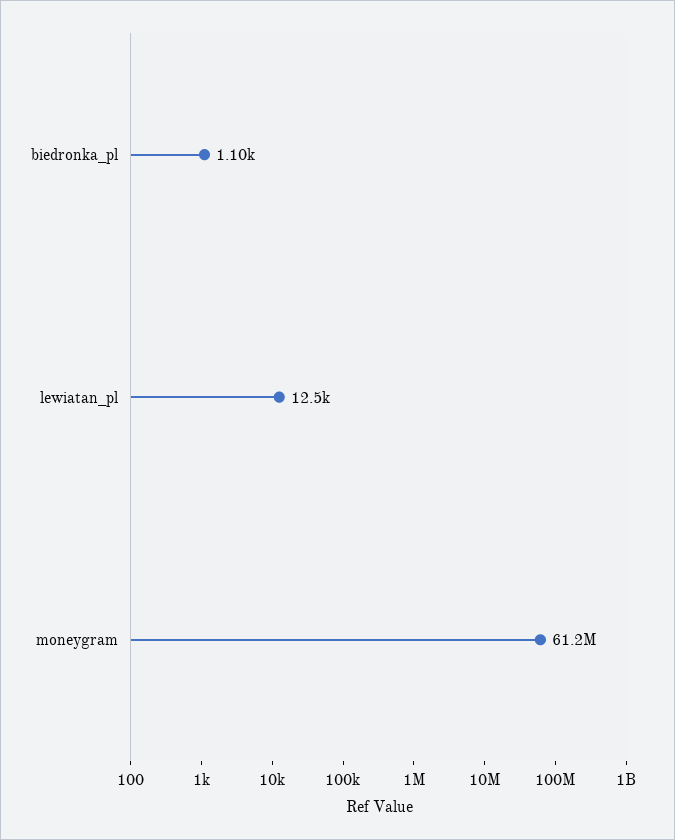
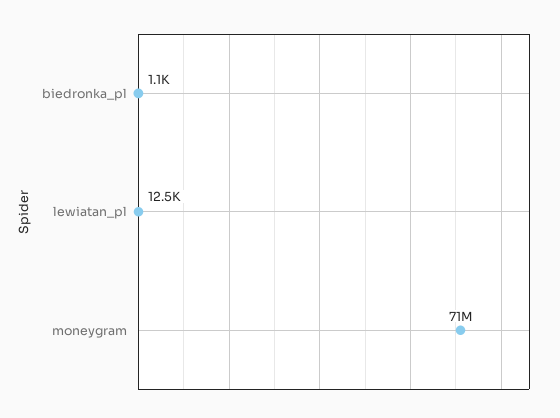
moneygram: 61200000 -> 71000000

